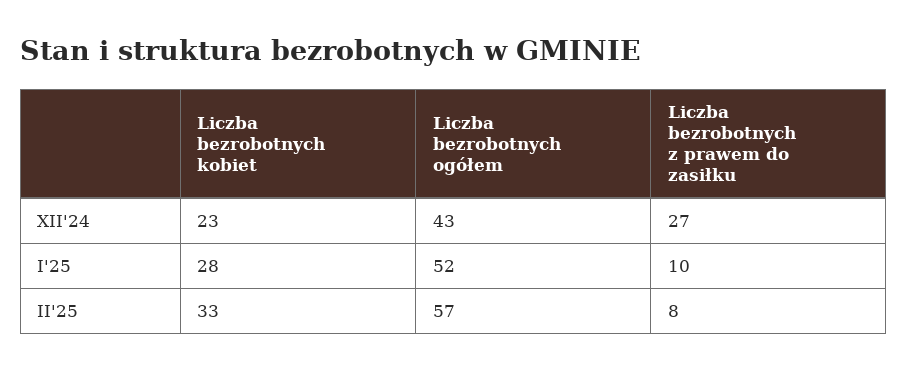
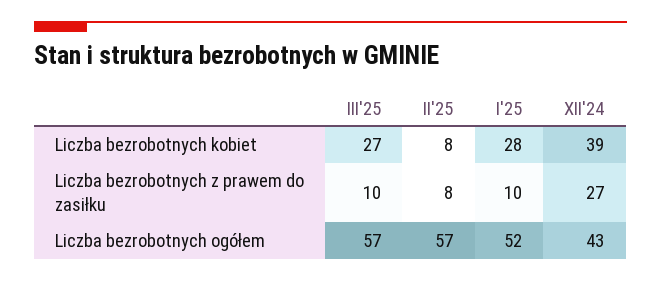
Liczba bezrobotnych kobiet, XII'24: 23 -> 39
Liczba bezrobotnych kobiet, II'25: 33 -> 8
Liczba bezrobotnych kobiet, III'25: none -> 27
Liczba bezrobotnych z prawem do zasiłku, III'25: none -> 10
Liczba bezrobotnych ogółem, III'25: none -> 57

